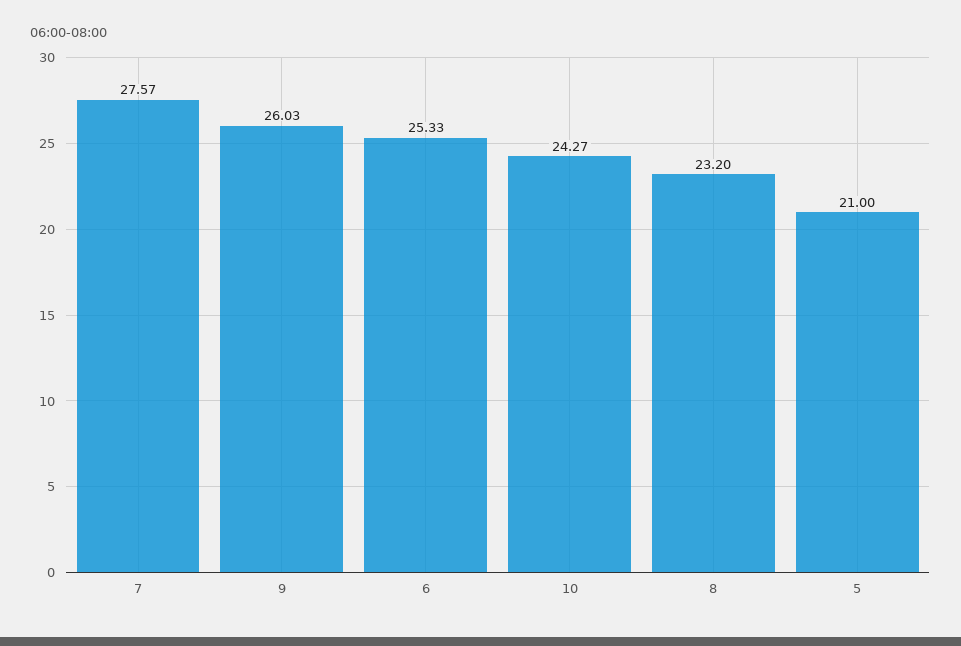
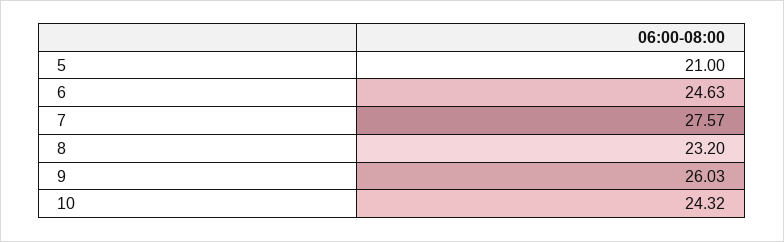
6: 25.33 -> 24.63
10: 24.27 -> 24.32

